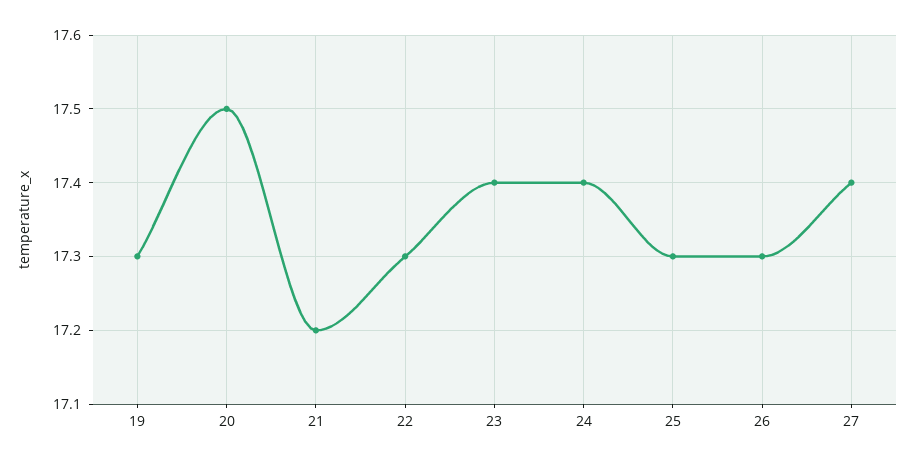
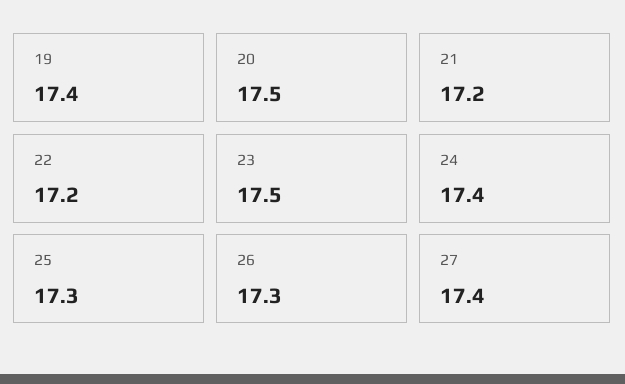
19: 17.3 -> 17.4
22: 17.3 -> 17.2
23: 17.4 -> 17.5

